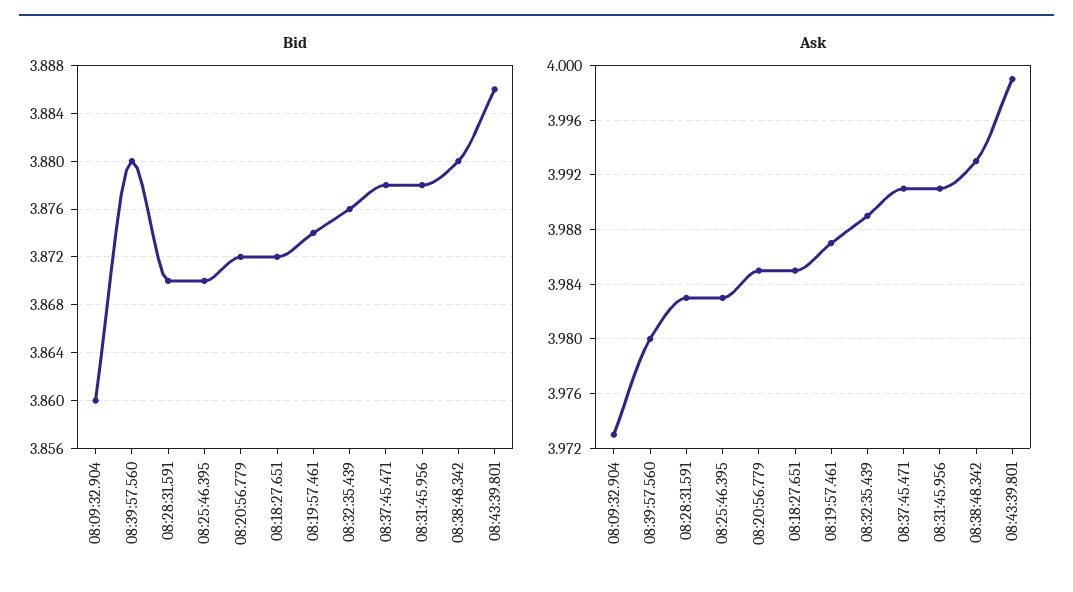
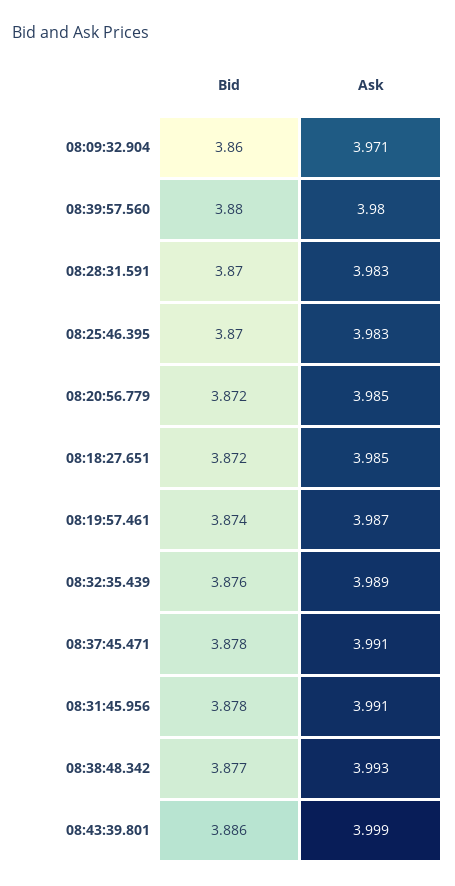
Bid, 08:38:48.342: 3.88 -> 3.877
Ask, 08:09:32.904: 3.973 -> 3.971

